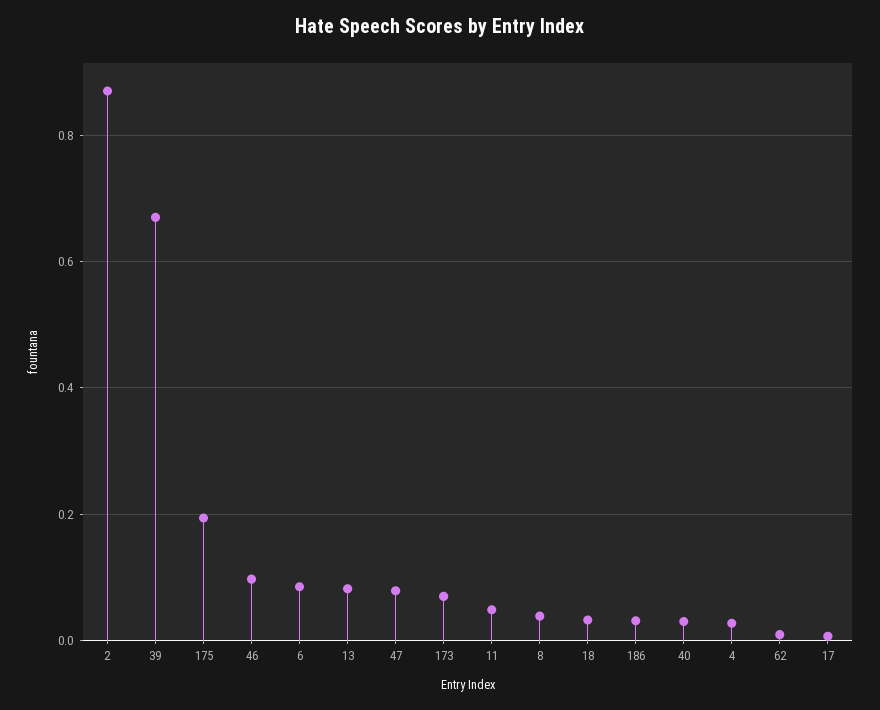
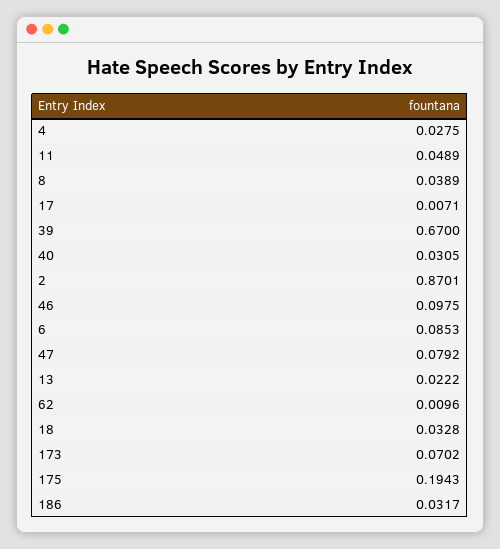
13: 0.08 -> 0.0222

